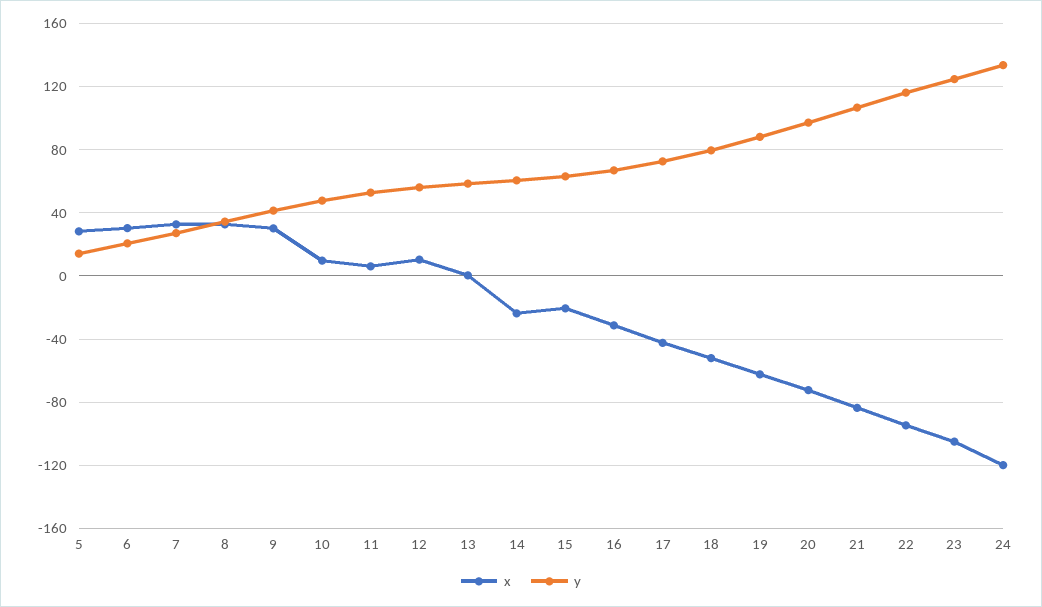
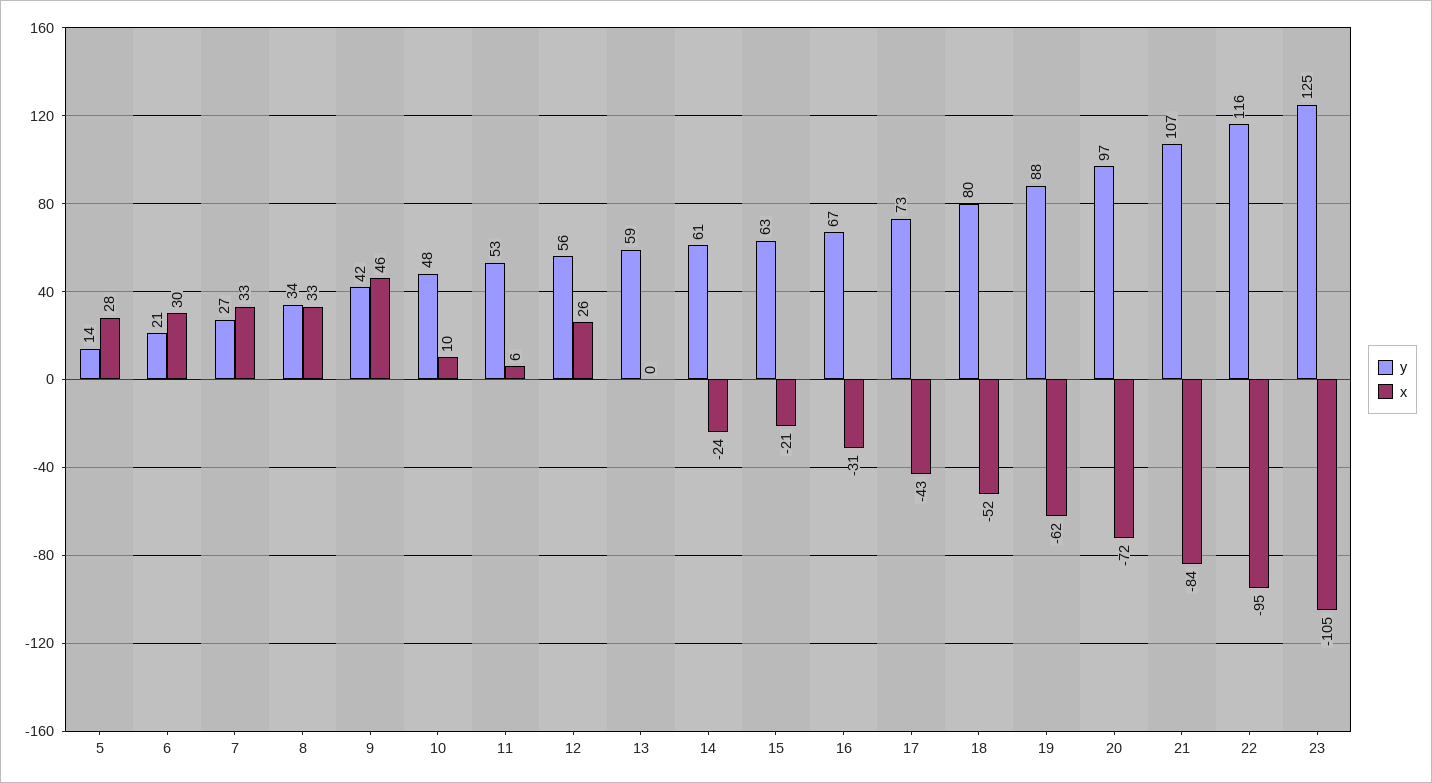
x, 9: 30 -> 46
x, 12: 10 -> 26
x, 24: -120 -> none
y, 24: 135 -> none

